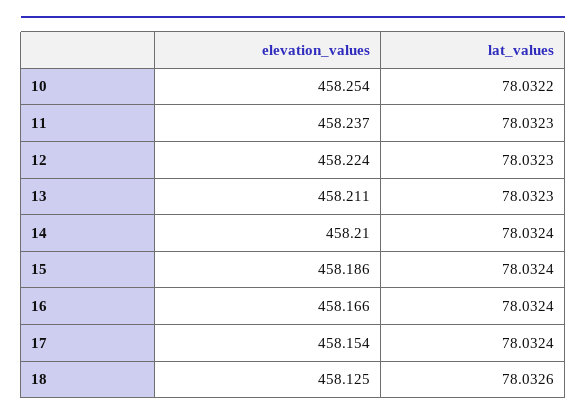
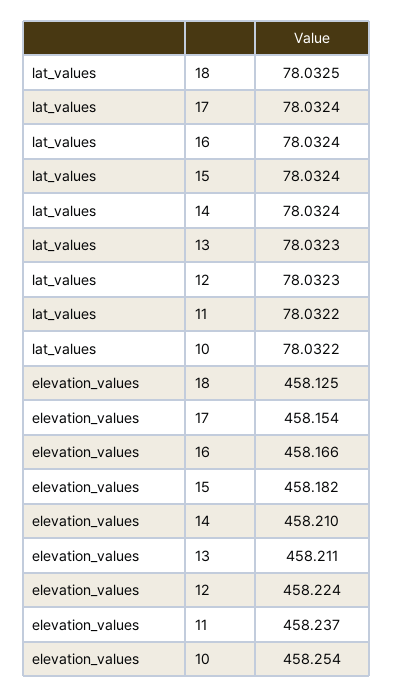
lat_values, 11: 78.0323 -> 78.0322
elevation_values, 15: 458.186 -> 458.182
lat_values, 18: 78.0326 -> 78.0325

